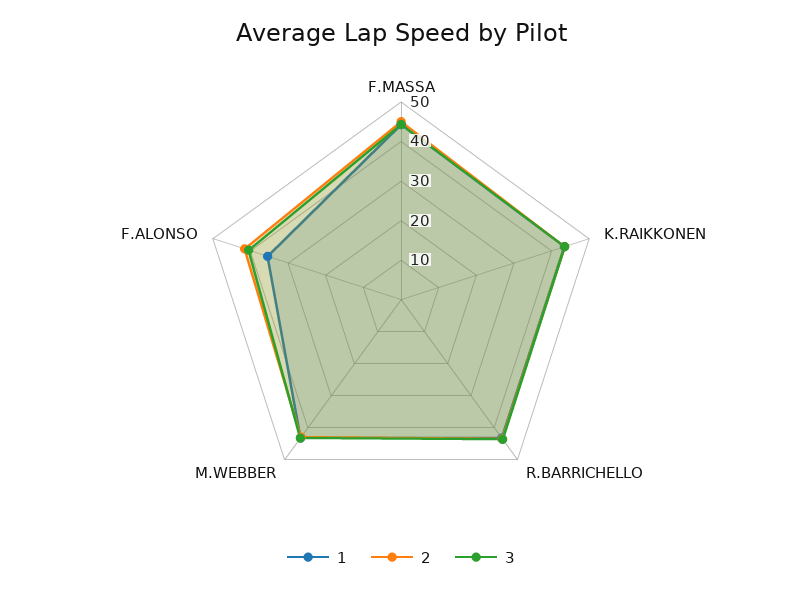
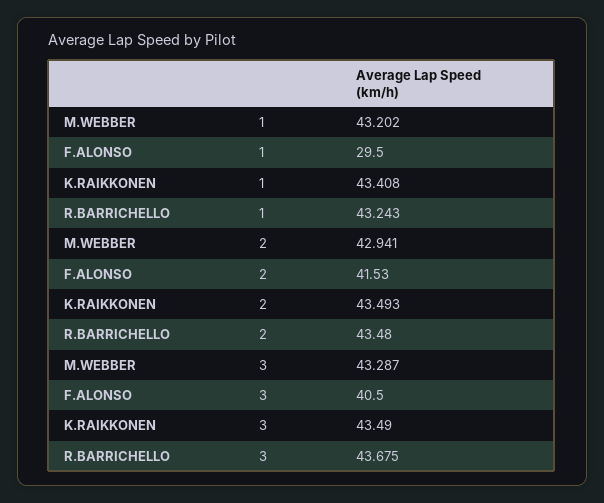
1, F.MASSA: 45 -> none
2, F.MASSA: 45 -> none
3, F.MASSA: 45 -> none
1, F.ALONSO: 35 -> 29.5

